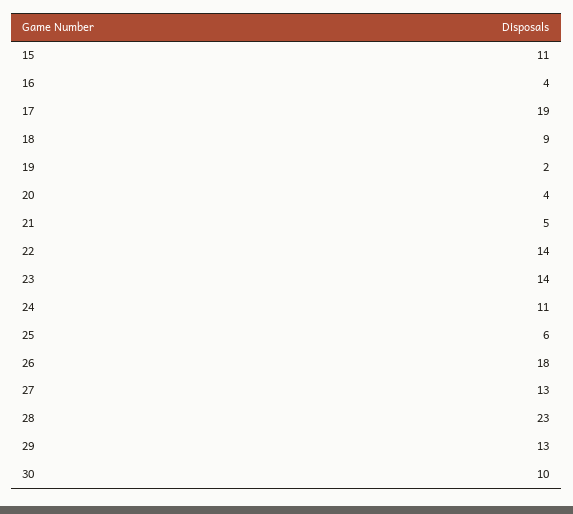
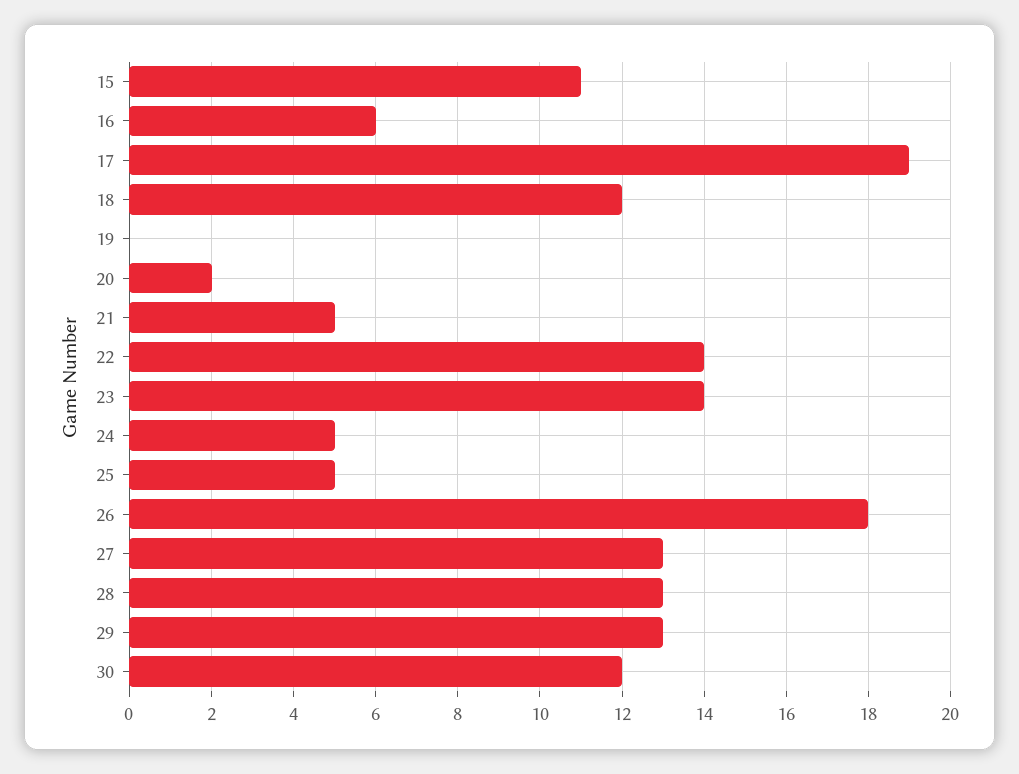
16: 4 -> 6
18: 9 -> 12
19: 2 -> 0
20: 4 -> 2
24: 11 -> 5
25: 6 -> 5
28: 23 -> 13
30: 10 -> 12

